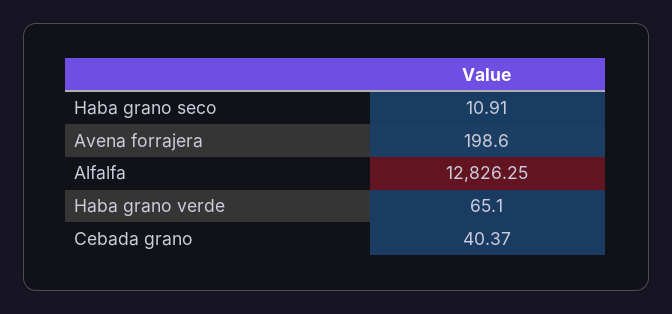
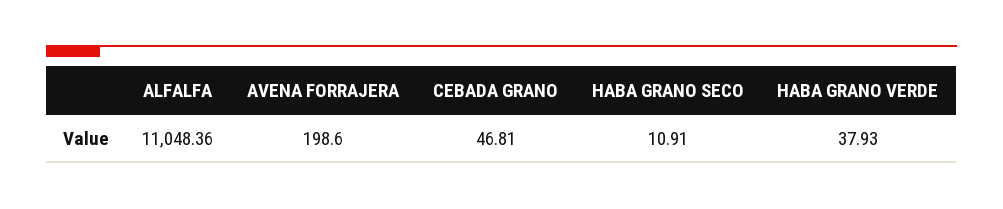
Alfalfa: 12826.25 -> 11048.36
Haba grano verde: 65.1 -> 37.93
Cebada grano: 40.37 -> 46.81

